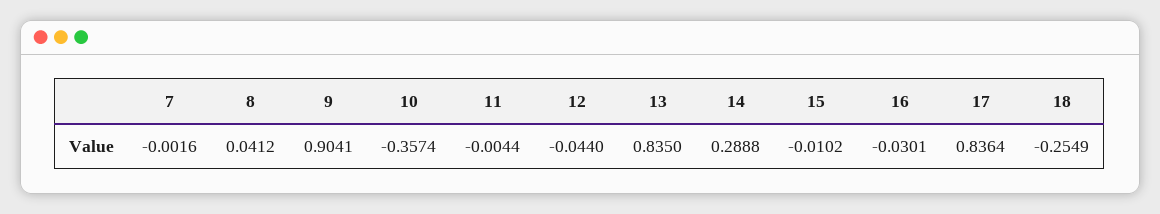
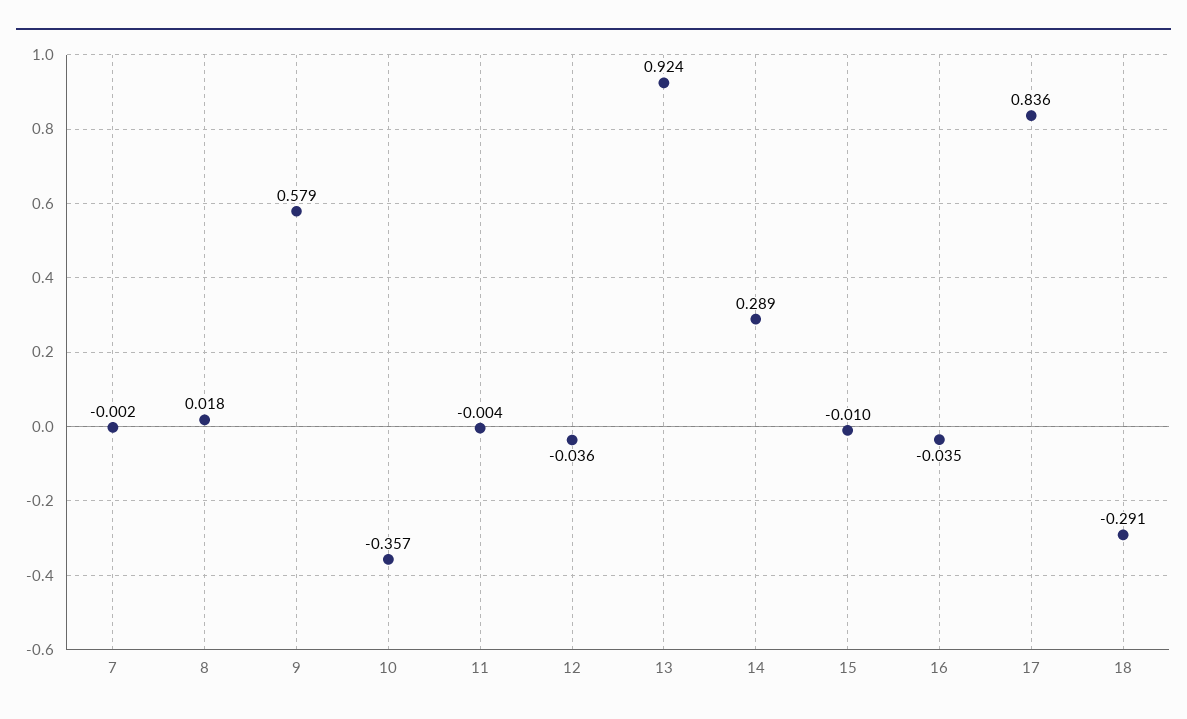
8: 0.0412 -> 0.018
9: 0.9041 -> 0.579
12: -0.044 -> -0.036
13: 0.835 -> 0.924
16: -0.0301 -> -0.035
18: -0.2549 -> -0.291

